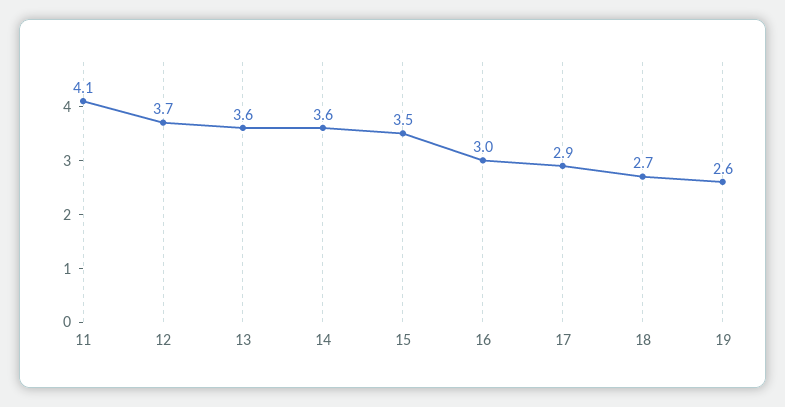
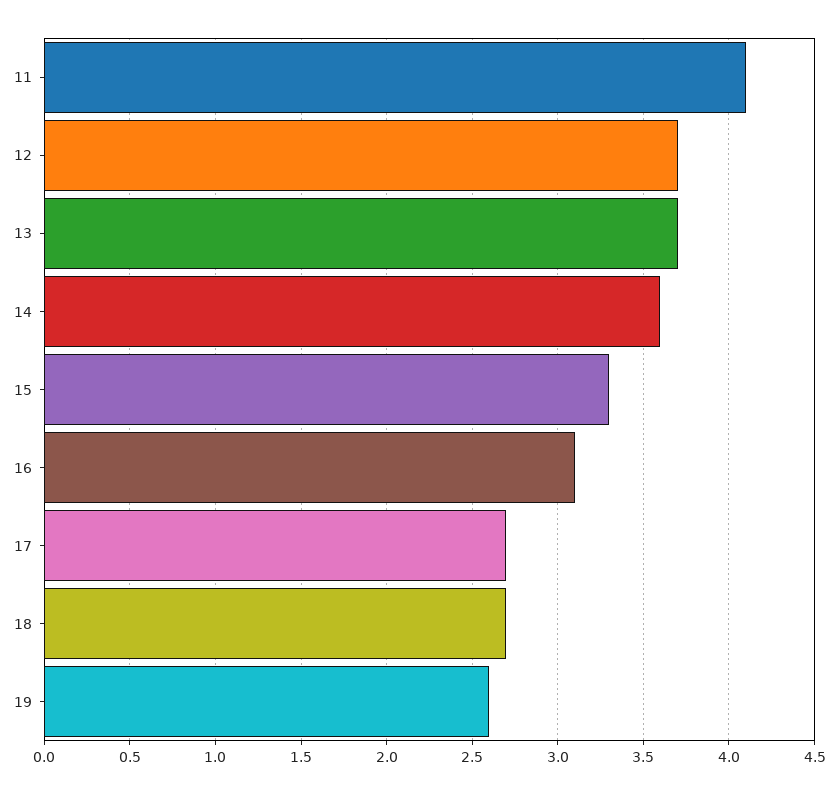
13: 3.6 -> 3.7
15: 3.5 -> 3.3
16: 3 -> 3.1
17: 2.9 -> 2.7

